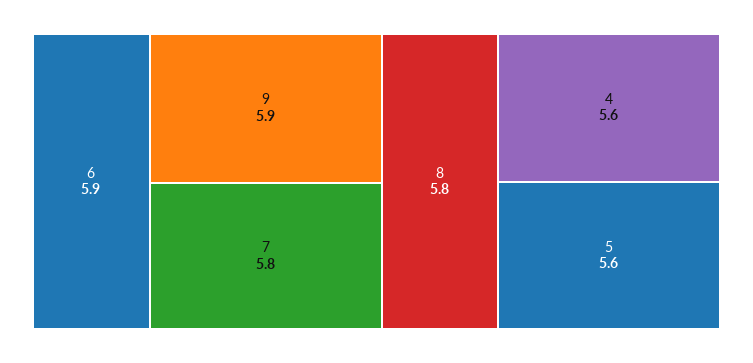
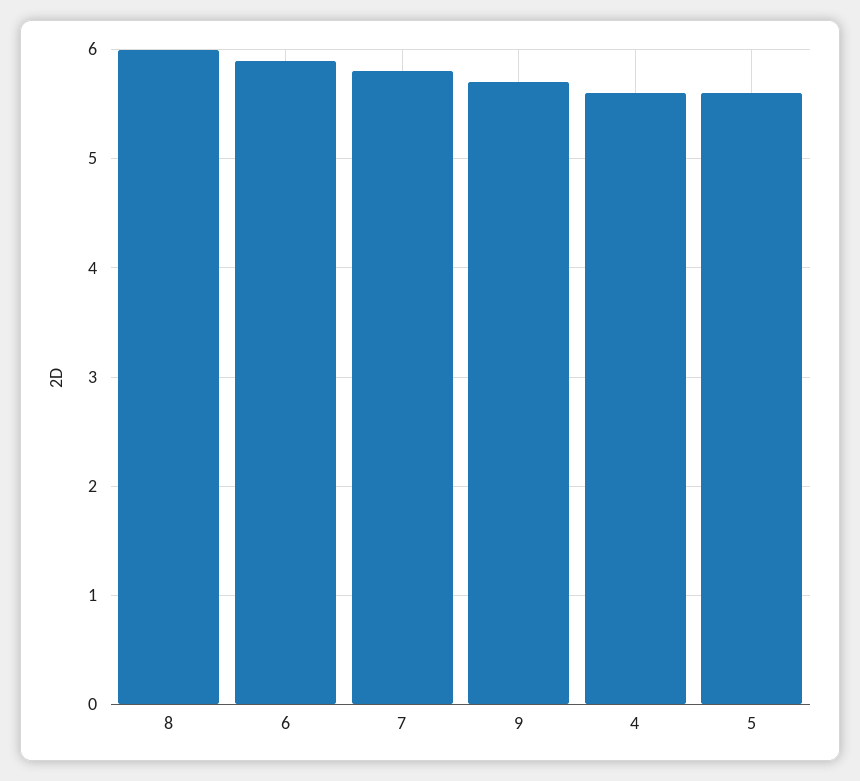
9: 5.9 -> 5.7
8: 5.8 -> 6

